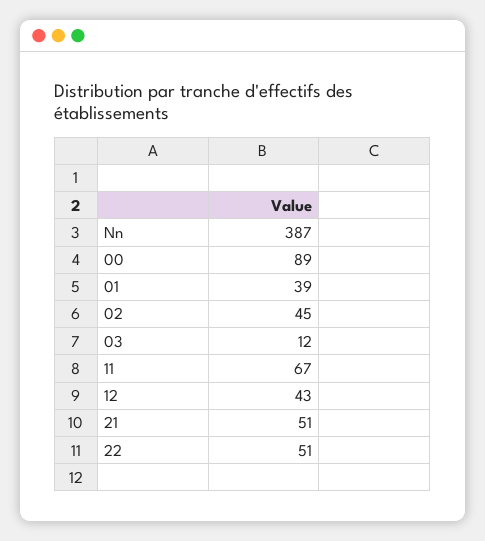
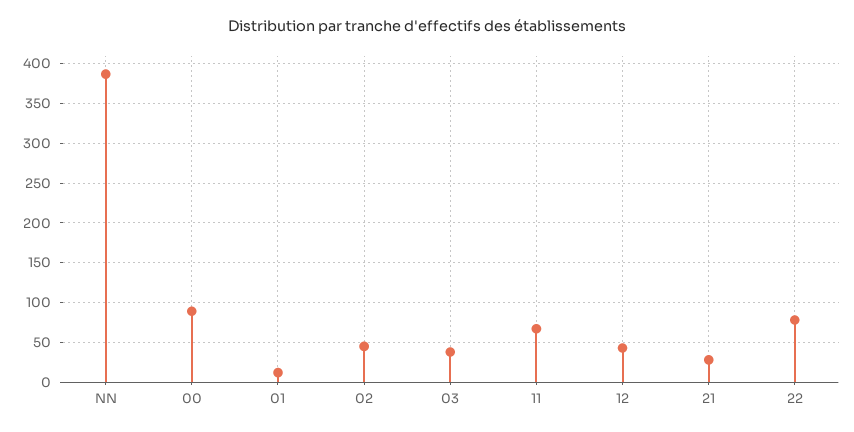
01: 39 -> 10
03: 12 -> 40
21: 51 -> 30
22: 51 -> 80

